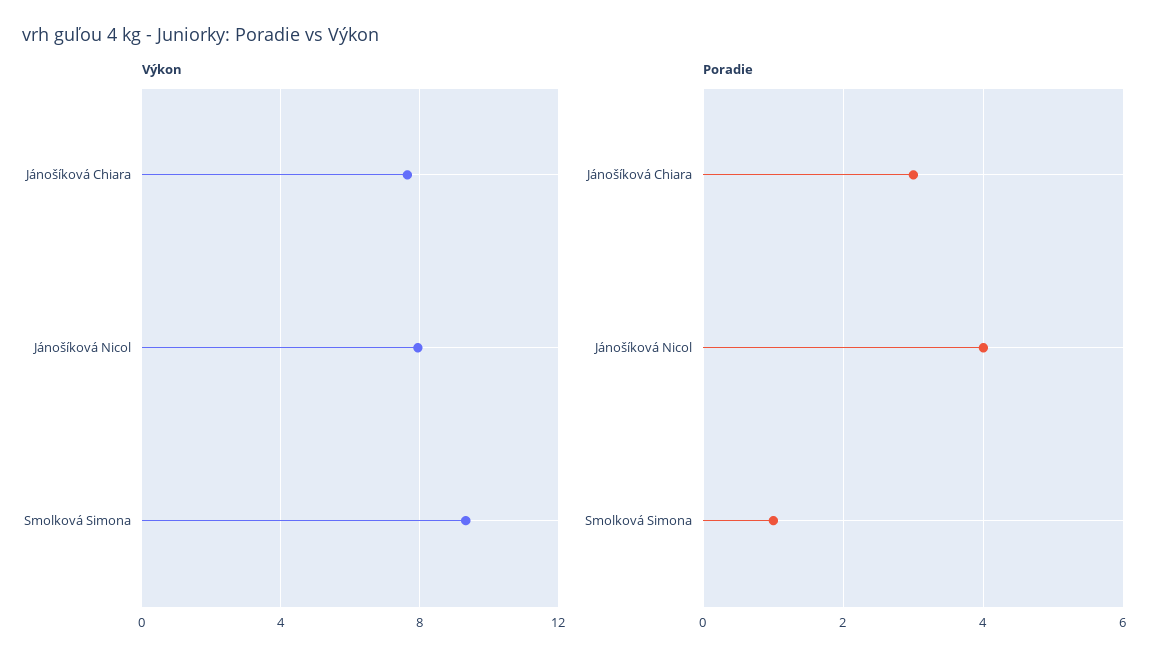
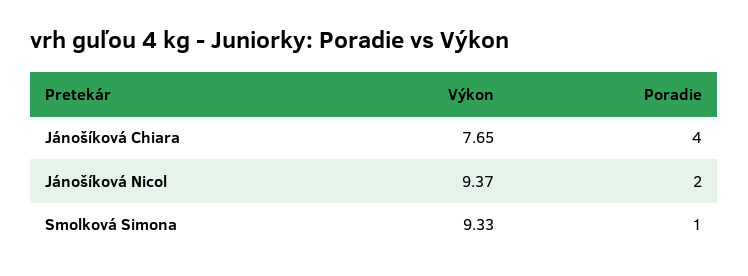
Výkon, Jánošíková Nicol: 8 -> 9.37
Poradie, Jánošíková Chiara: 3 -> 4
Poradie, Jánošíková Nicol: 4 -> 2

